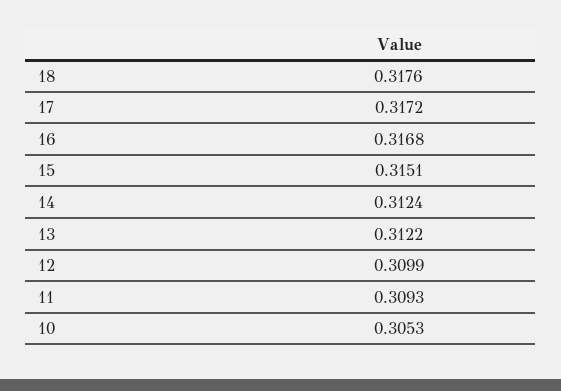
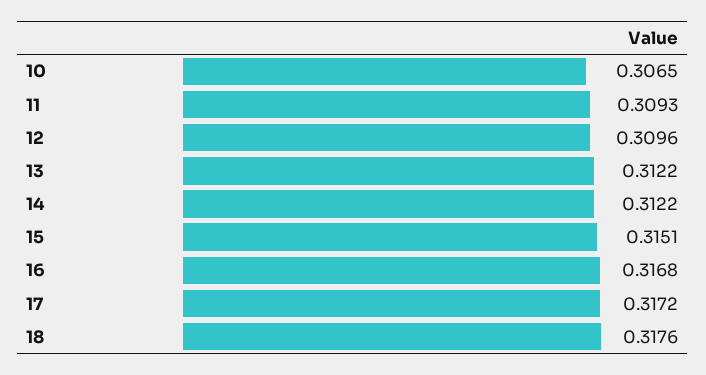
14: 0.3124 -> 0.3122
12: 0.3099 -> 0.3096
10: 0.3053 -> 0.3065

